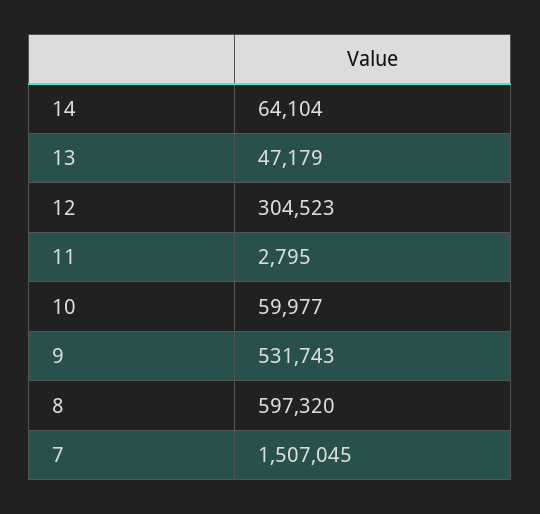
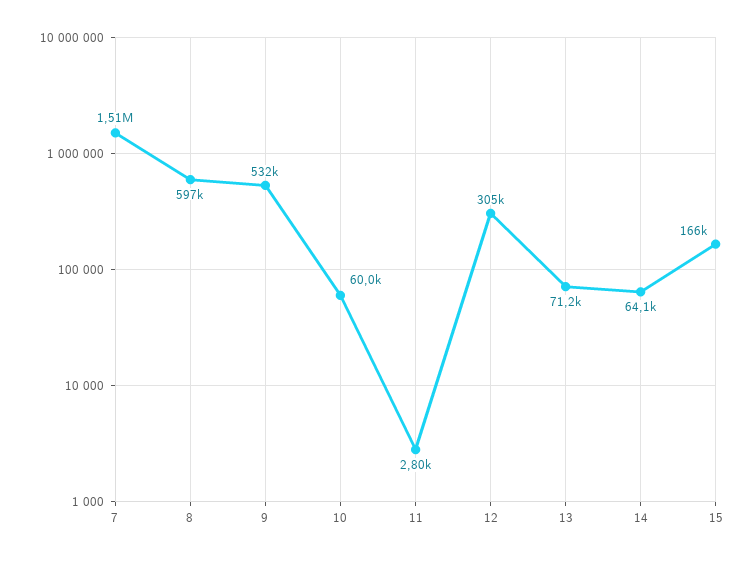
13: 47179 -> 71200
15: none -> 166000

